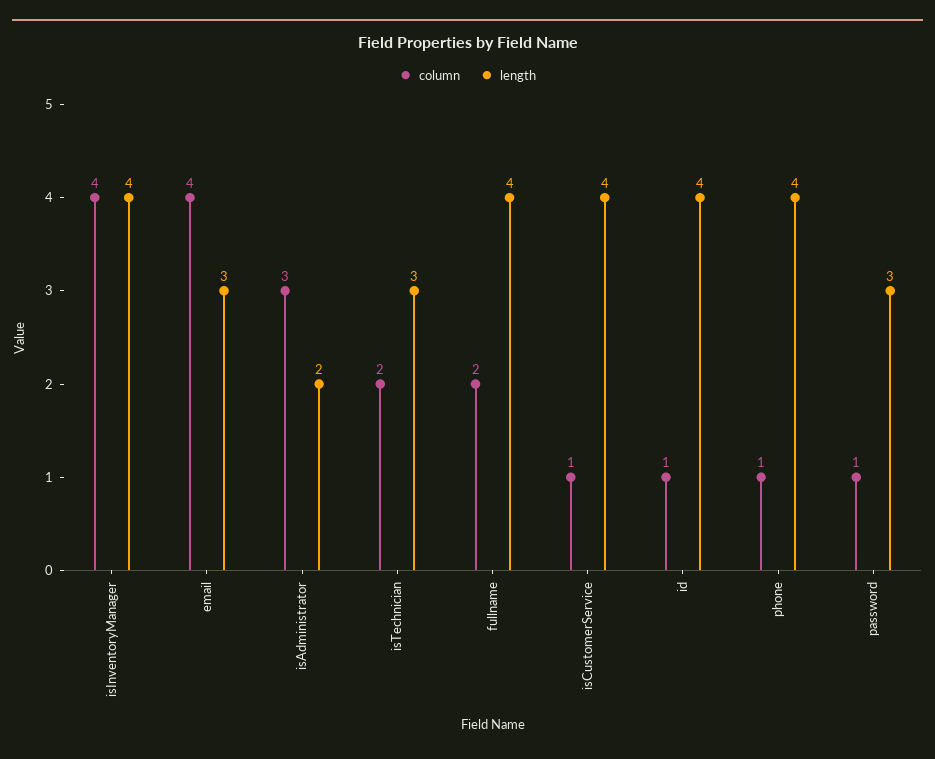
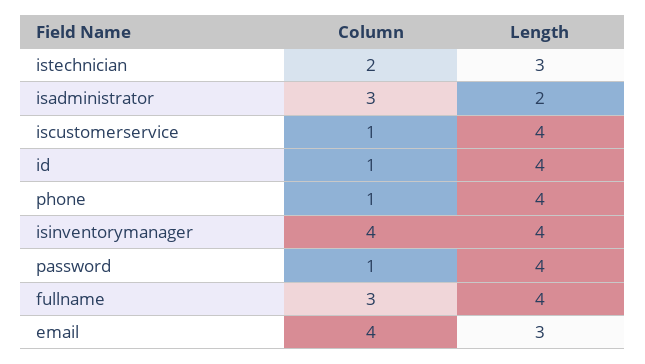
column, fullname: 2 -> 3
length, password: 3 -> 4

